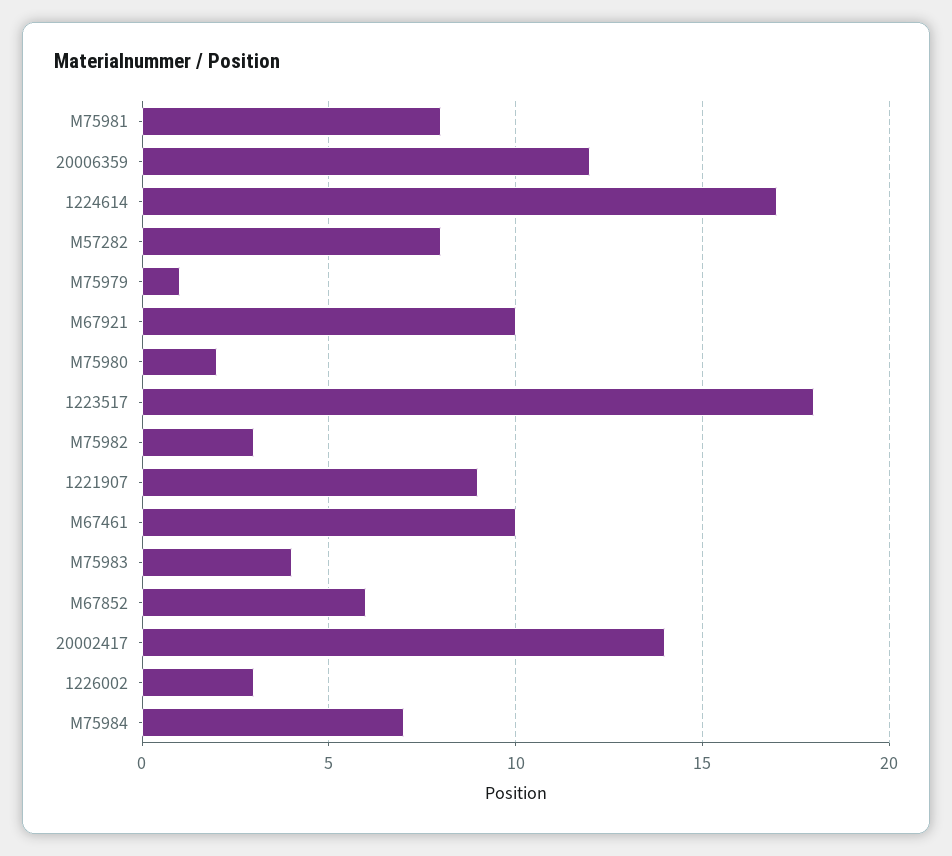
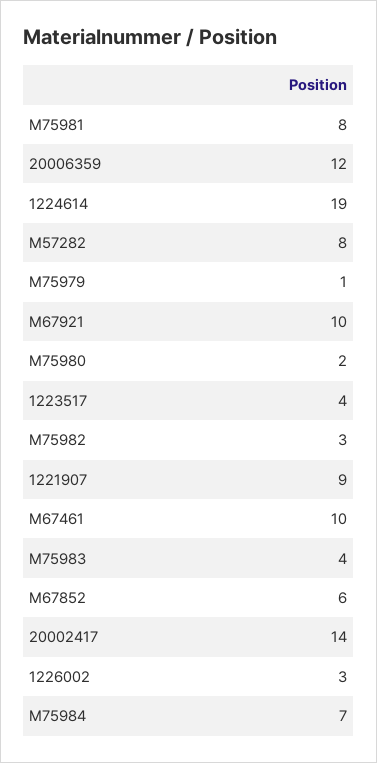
1224614: 17 -> 19
1223517: 18 -> 4

